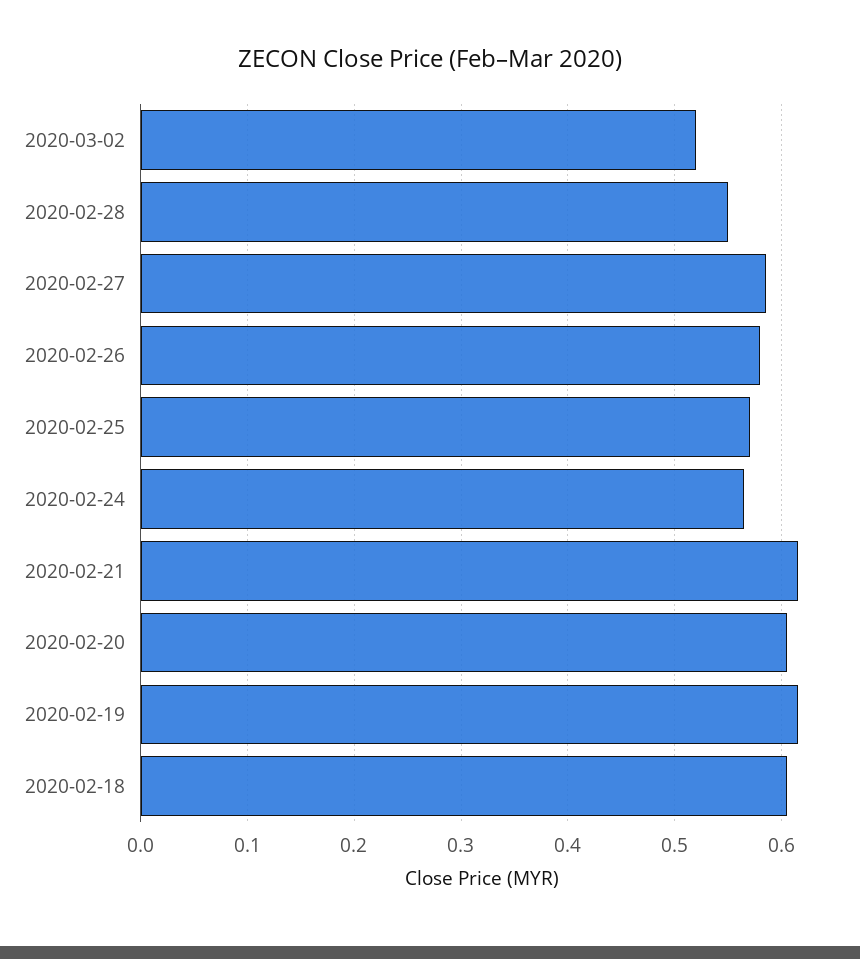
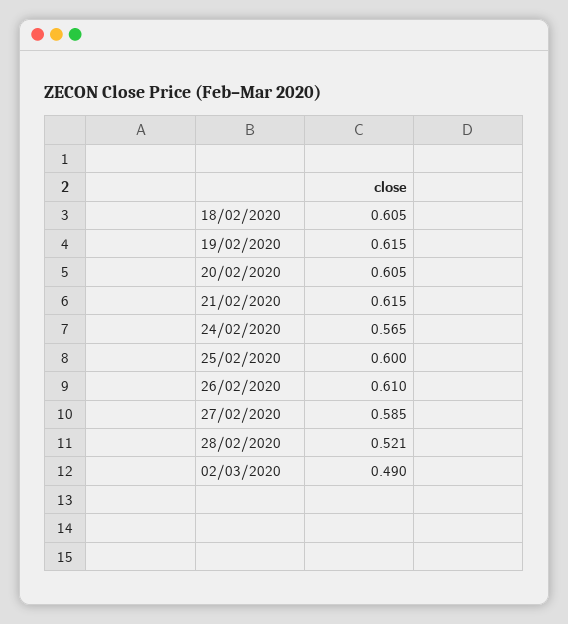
2020-03-02: 0.52 -> 0.49
2020-02-28: 0.55 -> 0.521
2020-02-26: 0.58 -> 0.61
2020-02-25: 0.57 -> 0.6

